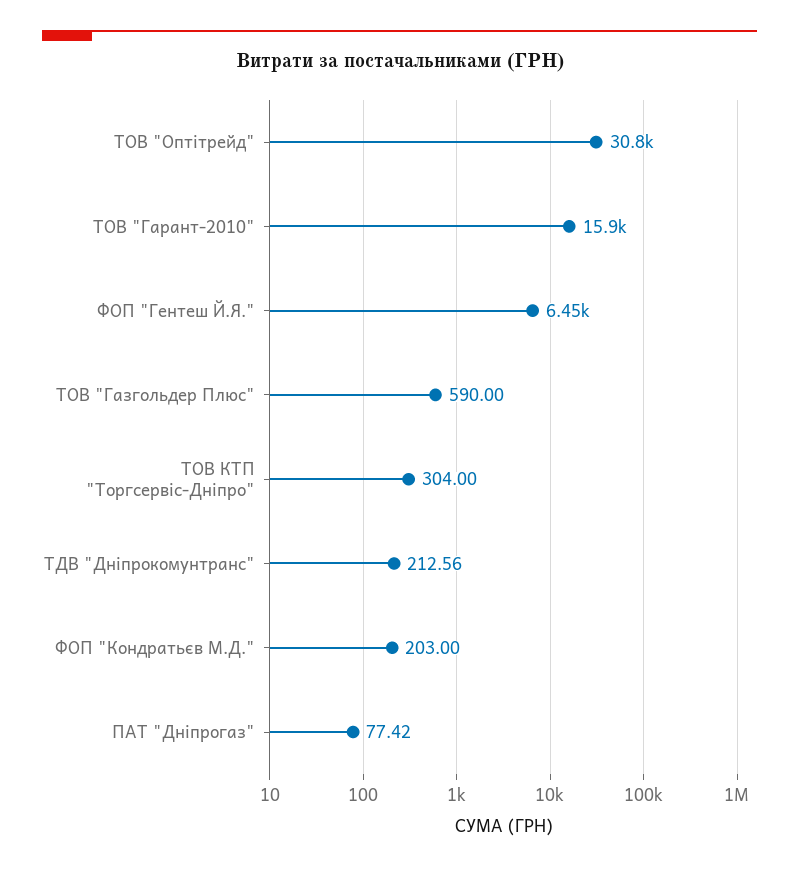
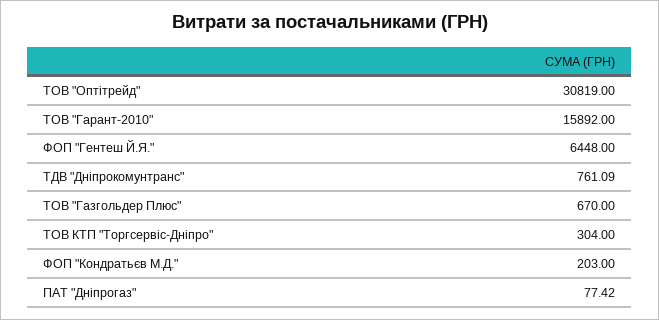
ТОВ "Газгольдер Плюс": 590 -> 670
ТДВ "Дніпрокомунтранс": 212.56 -> 761.09

